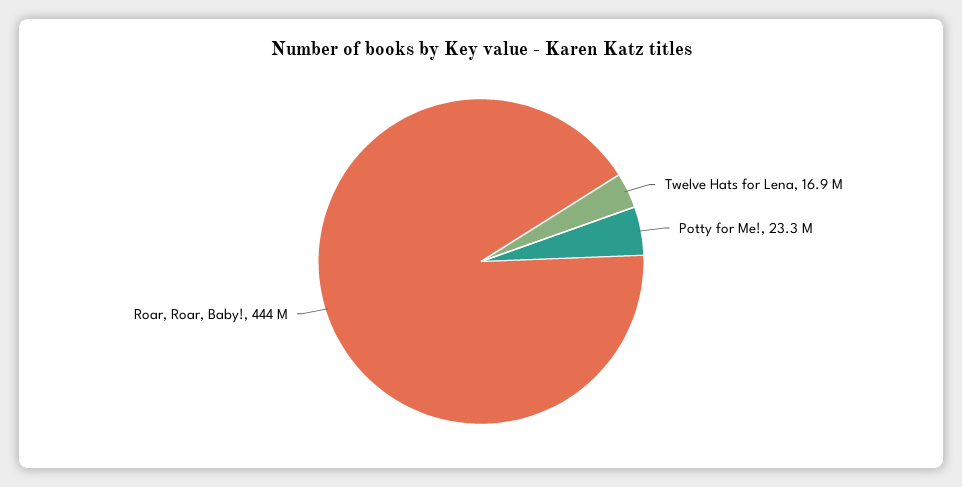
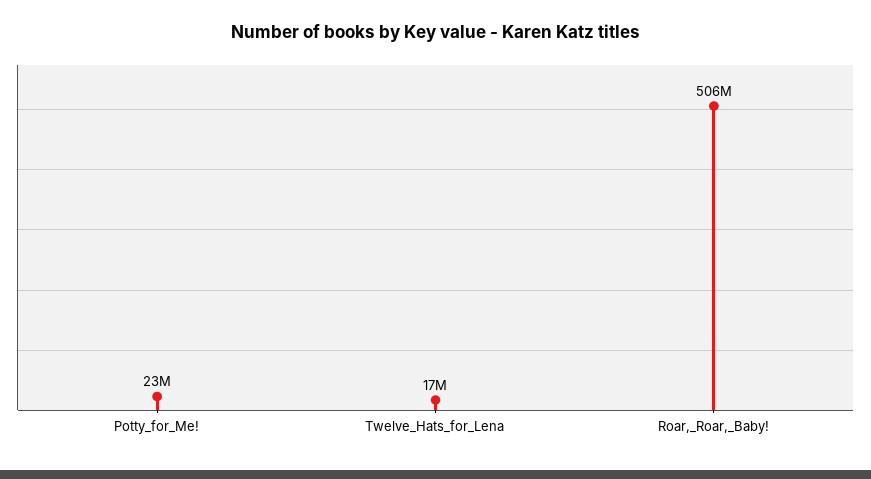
Roar, Roar, Baby!: 444000000 -> 506000000

